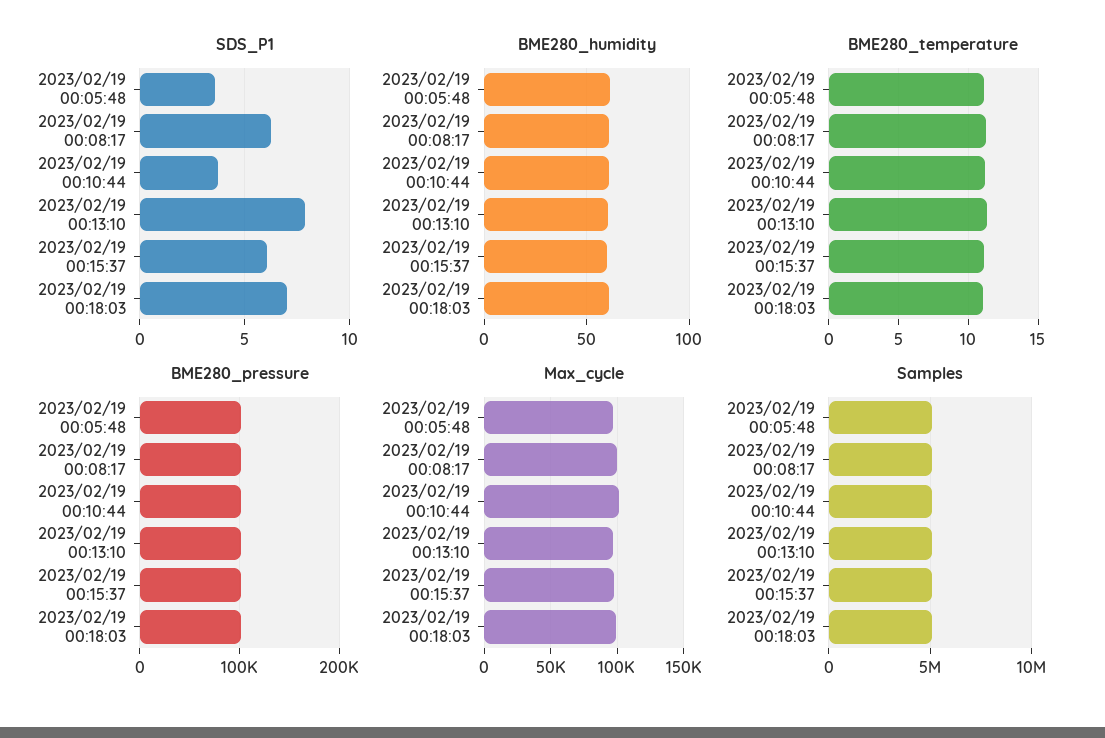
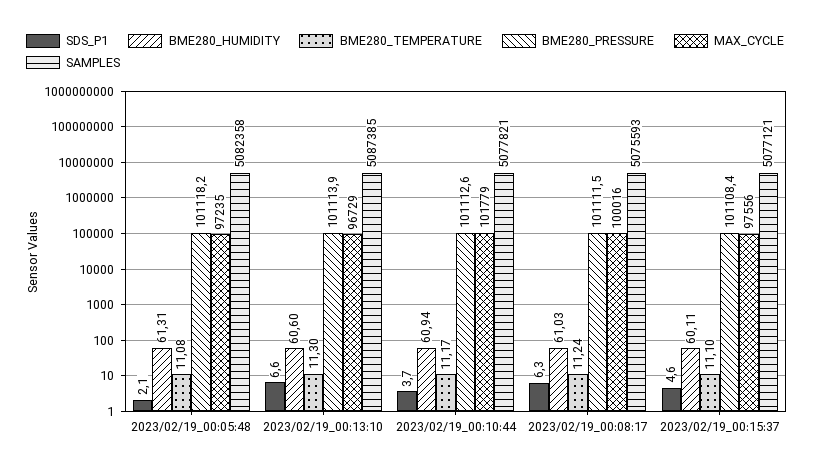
SDS_P1, 2023/02/19 00:05:48: 3.5 -> 2.1
SDS_P1, 2023/02/19 00:13:10: 8 -> 6.6
SDS_P1, 2023/02/19 00:15:37: 6 -> 4.6
SDS_P1, 2023/02/19 00:18:03: 7 -> none
BME280_humidity, 2023/02/19 00:18:03: 60 -> none
BME280_temperature, 2023/02/19 00:18:03: 11 -> none
BME280_pressure, 2023/02/19 00:18:03: 100000 -> none
Max_cycle, 2023/02/19 00:18:03: 100000 -> none
Samples, 2023/02/19 00:18:03: 5000000 -> none

